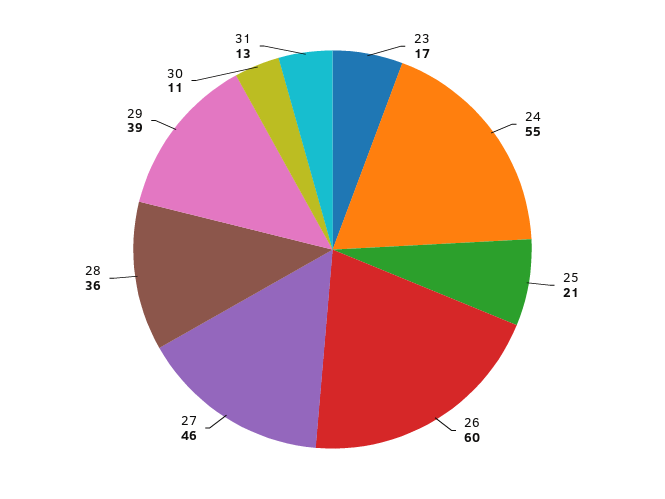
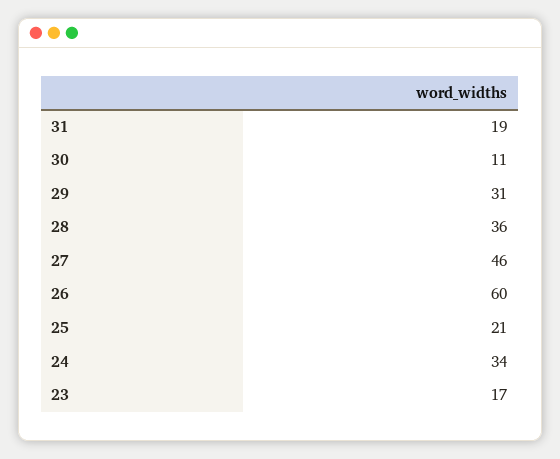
24: 55 -> 34
29: 39 -> 31
31: 13 -> 19

